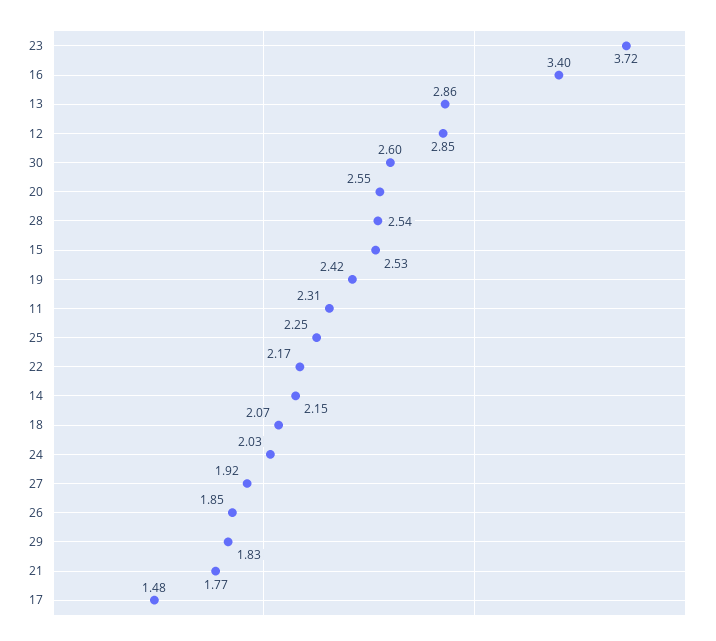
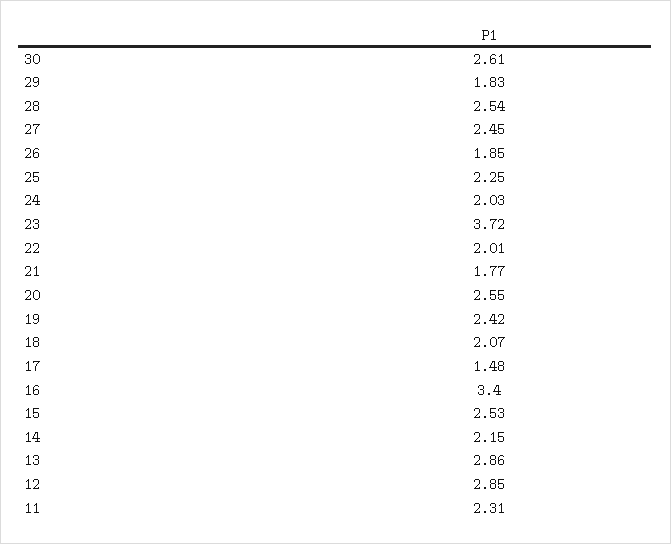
30: 2.6 -> 2.61
22: 2.17 -> 2.01
27: 1.92 -> 2.45

